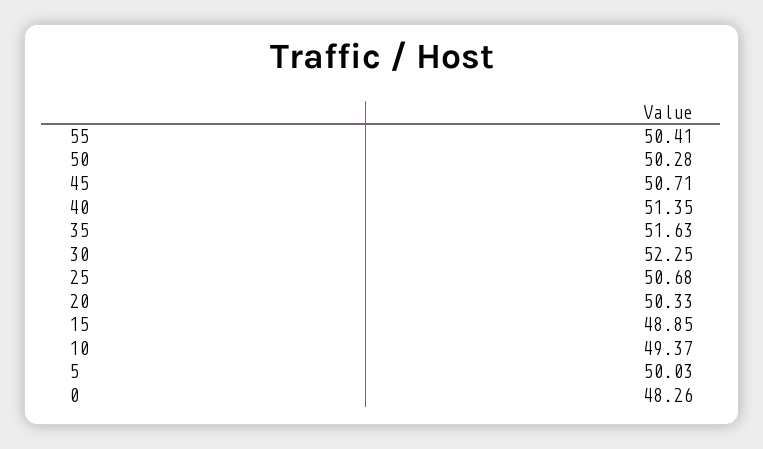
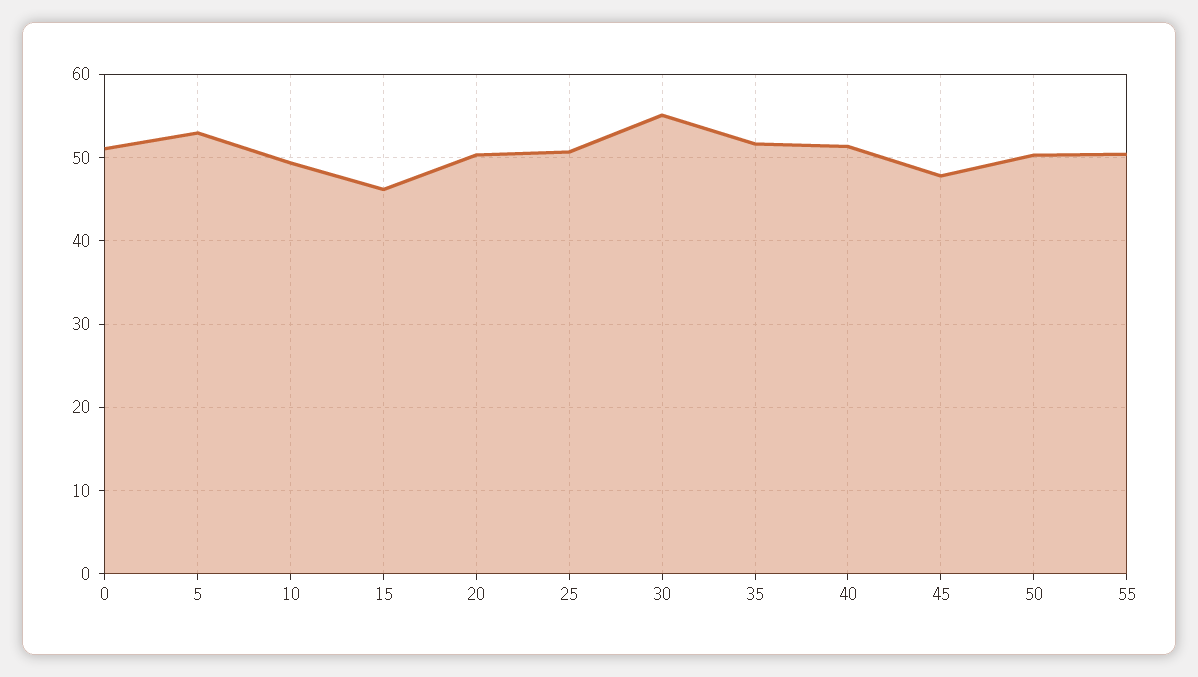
45: 50.71 -> 48
30: 52.25 -> 55
15: 48.85 -> 46
5: 50.03 -> 53
0: 48.26 -> 51

